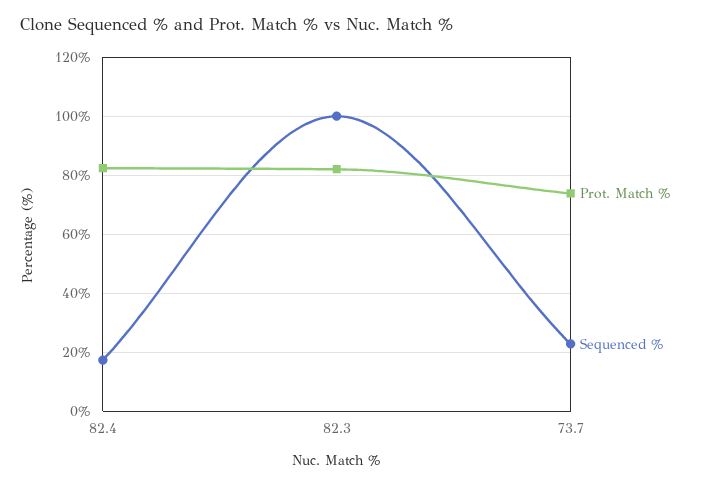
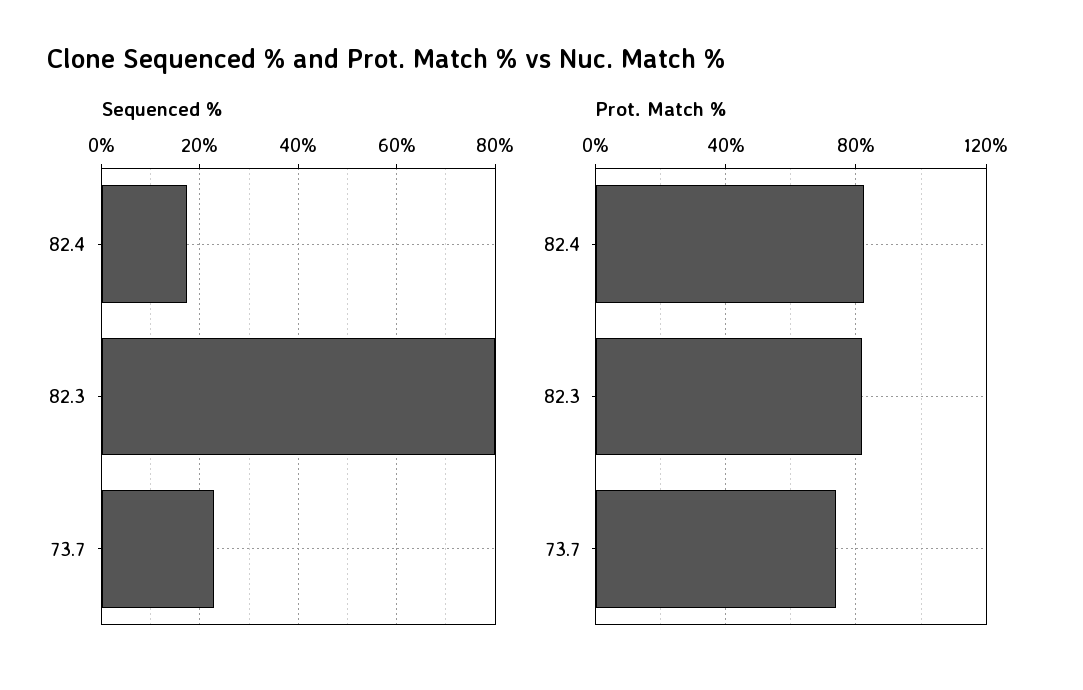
Sequenced %, 82.3: 100 -> 80

